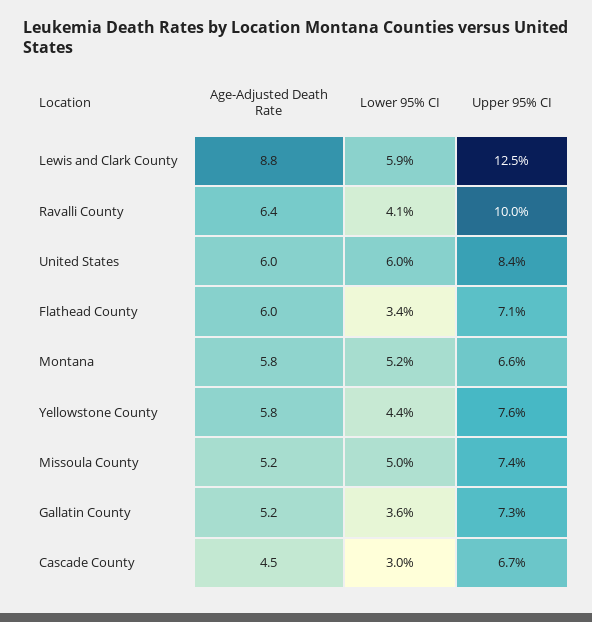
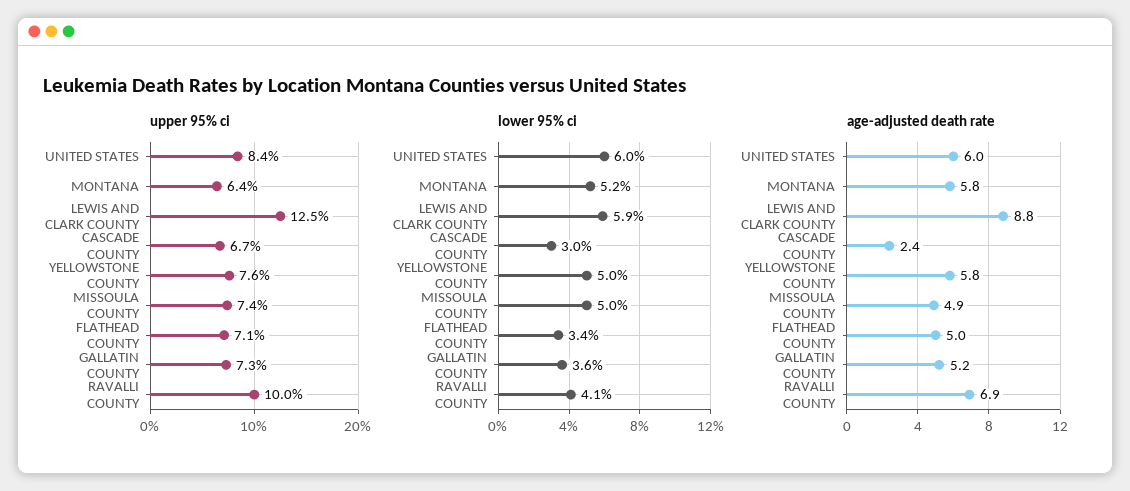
Age-Adjusted Death Rate, Ravalli County: 6.4 -> 6.9
Age-Adjusted Death Rate, Flathead County: 6 -> 5
Upper 95% CI, Montana: 6.6 -> 6.4
Lower 95% CI, Yellowstone County: 4.4 -> 5
Age-Adjusted Death Rate, Missoula County: 5.2 -> 4.9
Age-Adjusted Death Rate, Cascade County: 4.5 -> 2.4

